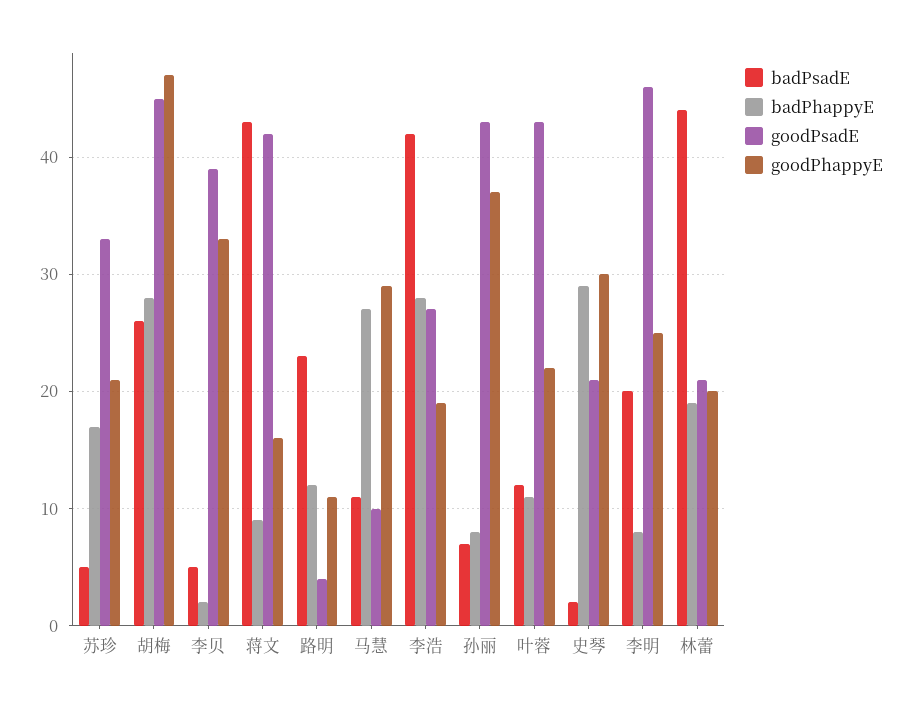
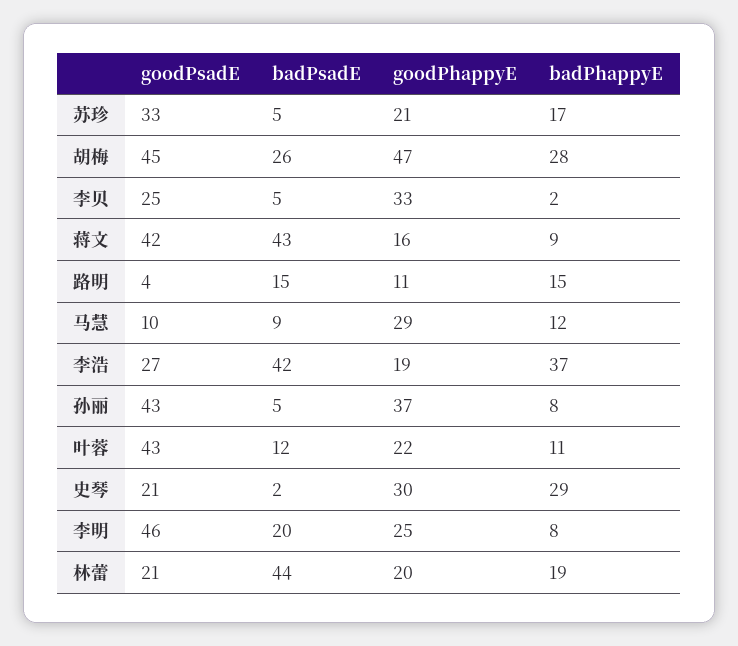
goodPsadE, 李贝: 39 -> 25
badPsadE, 路明: 23 -> 15
badPhappyE, 路明: 12 -> 15
badPsadE, 马慧: 11 -> 9
badPhappyE, 马慧: 27 -> 12
badPhappyE, 李浩: 28 -> 37
badPsadE, 孙丽: 7 -> 5

